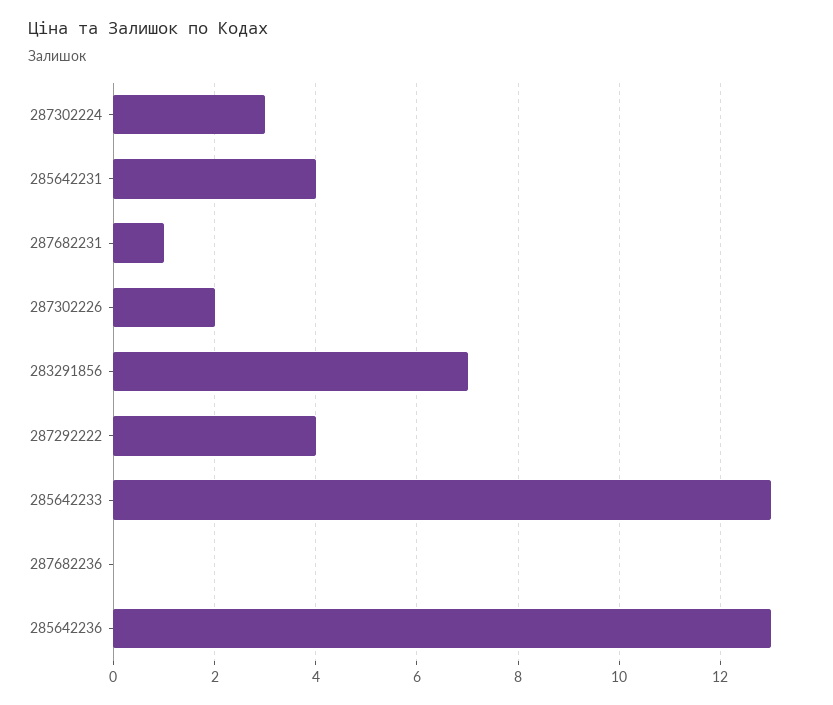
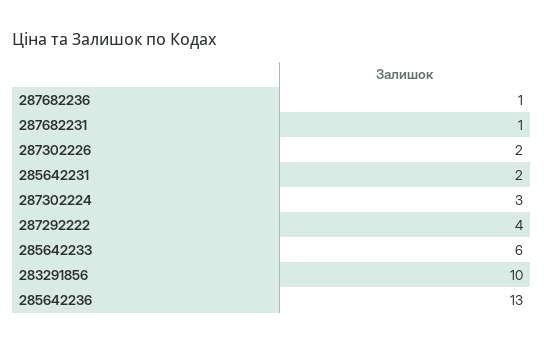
285642231: 4 -> 2
283291856: 7 -> 10
285642233: 13 -> 6
287682236: 0 -> 1

